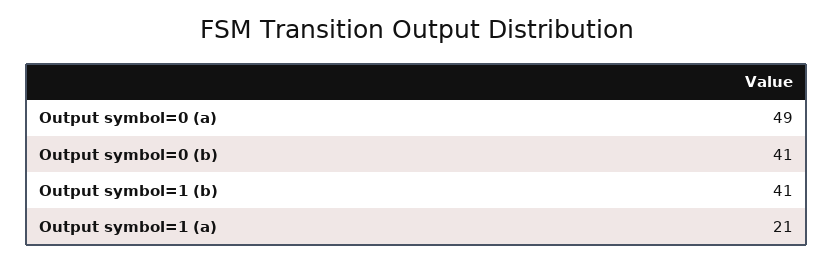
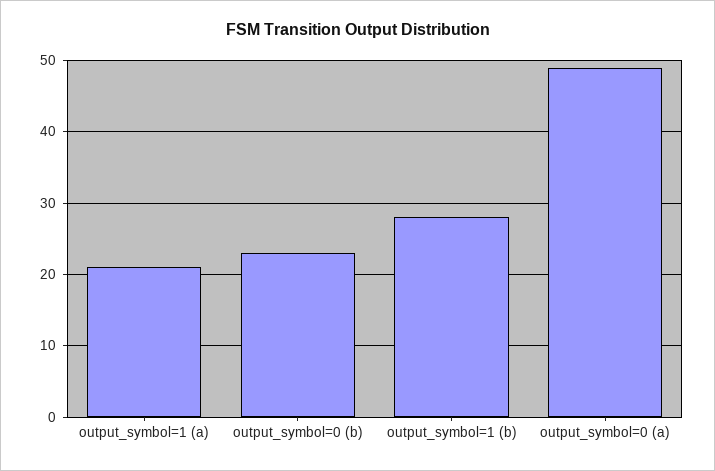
Output symbol=0 (b): 41 -> 23
Output symbol=1 (b): 41 -> 28

